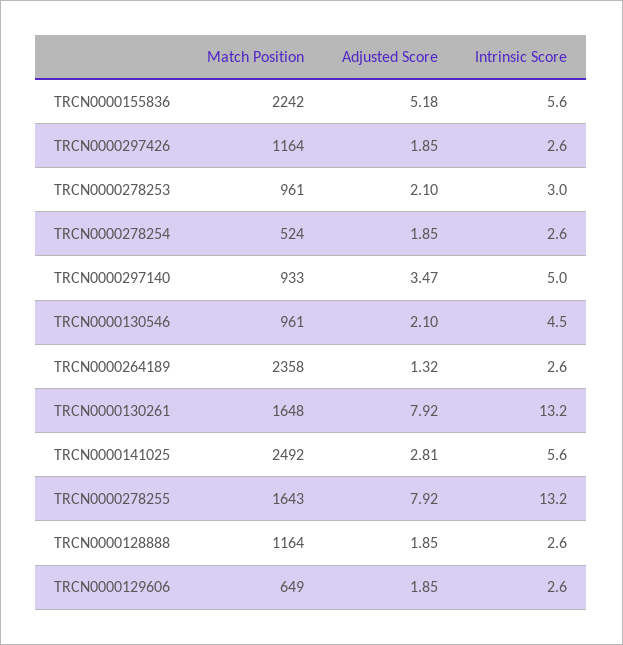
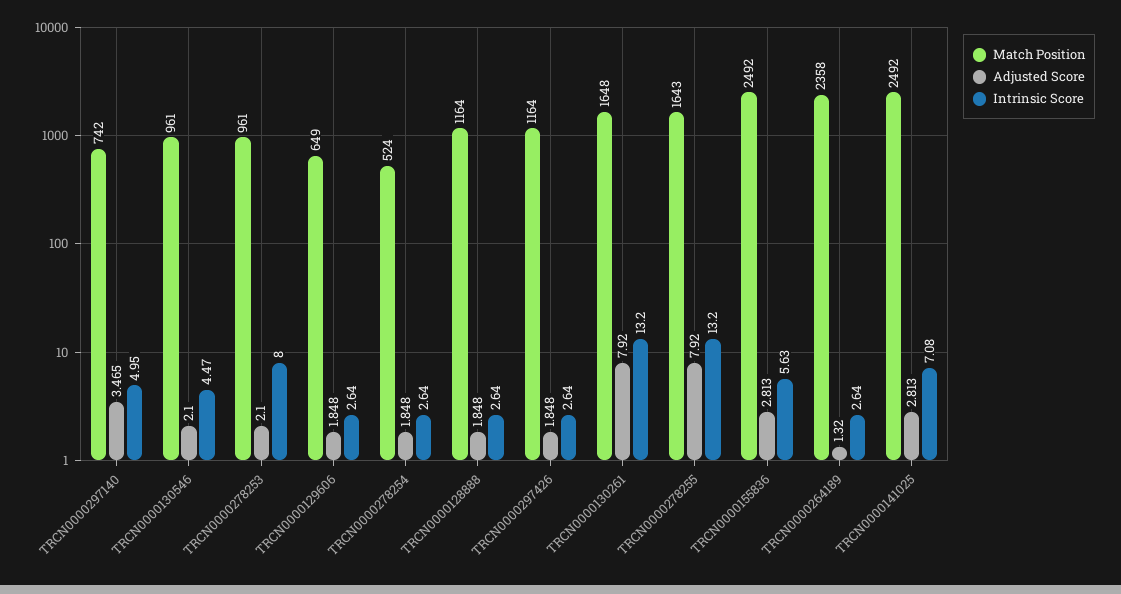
Match Position, TRCN0000155836: 2242 -> 2492
Adjusted Score, TRCN0000155836: 5.18 -> 2.813
Intrinsic Score, TRCN0000278253: 3 -> 8
Match Position, TRCN0000297140: 933 -> 742
Intrinsic Score, TRCN0000141025: 5.6 -> 7.08

